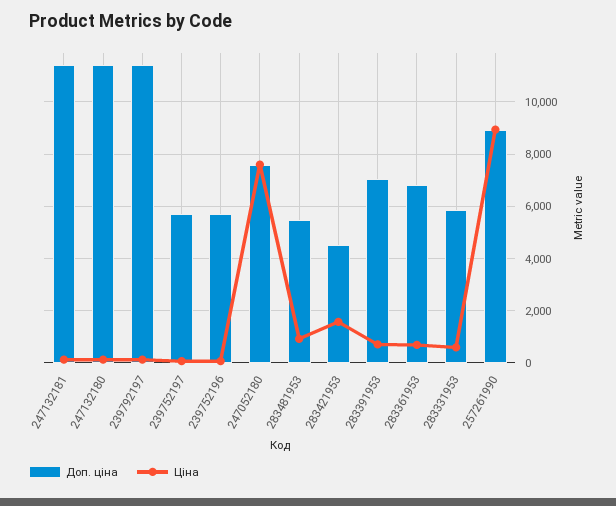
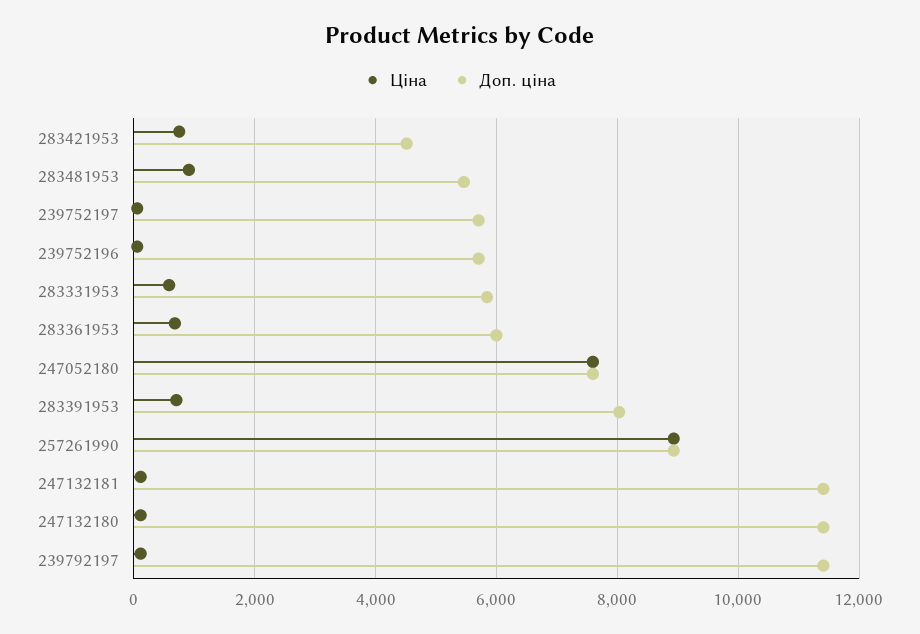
Ціна, 283421953: 1500 -> 800
Доп. ціна, 283391953: 7000 -> 8000
Доп. ціна, 283361953: 6750 -> 6000

